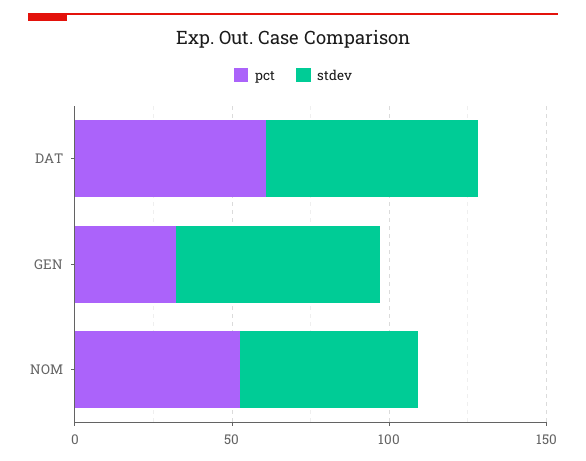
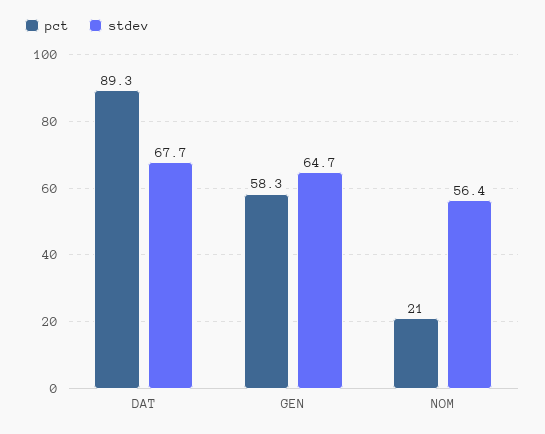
pct, DAT: 60 -> 89.3
pct, GEN: 30 -> 58.3
pct, NOM: 50 -> 21

